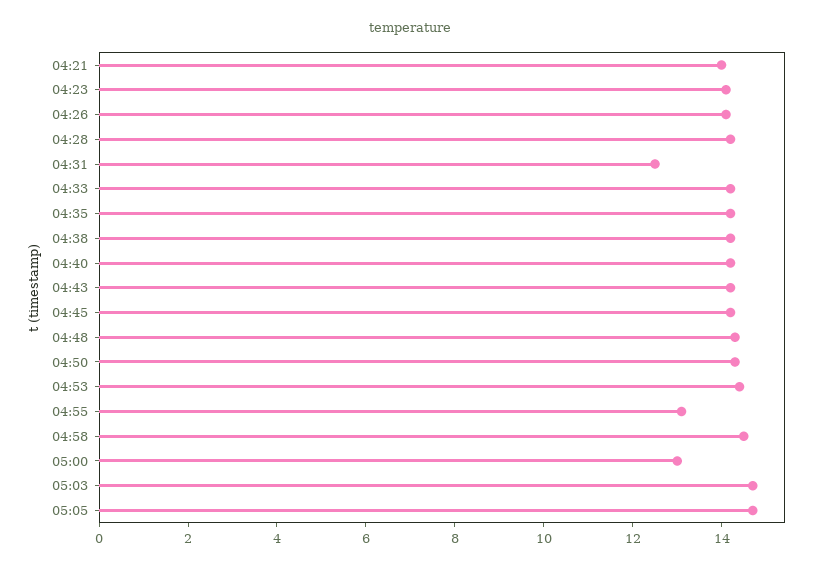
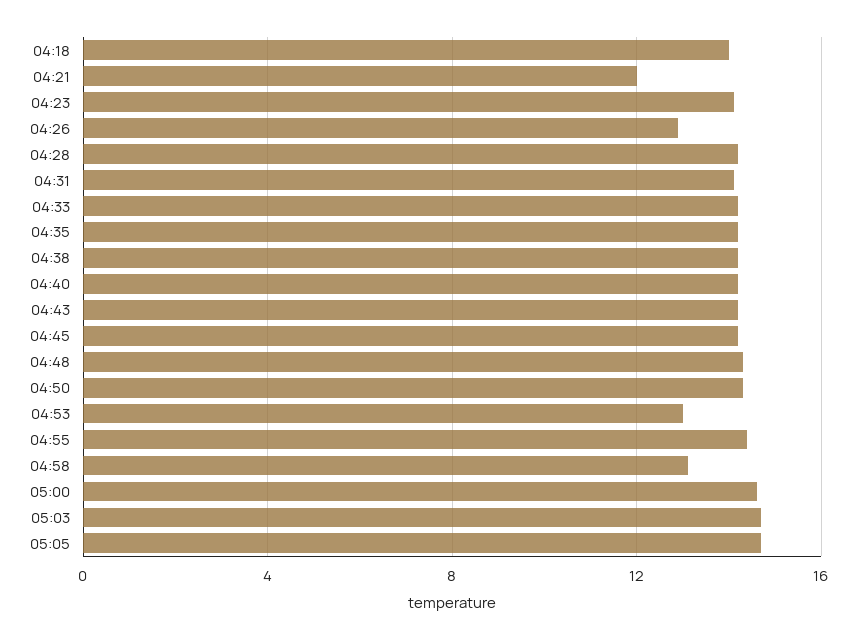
04:21: 14 -> 12
04:26: 14 -> 13
04:31: 12.5 -> 14
04:53: 14.5 -> 13
04:55: 13 -> 14.5
04:58: 14.5 -> 13
05:00: 13 -> 14.5
04:18: none -> 14

